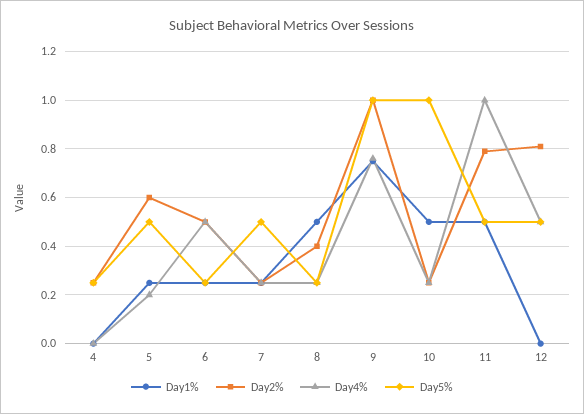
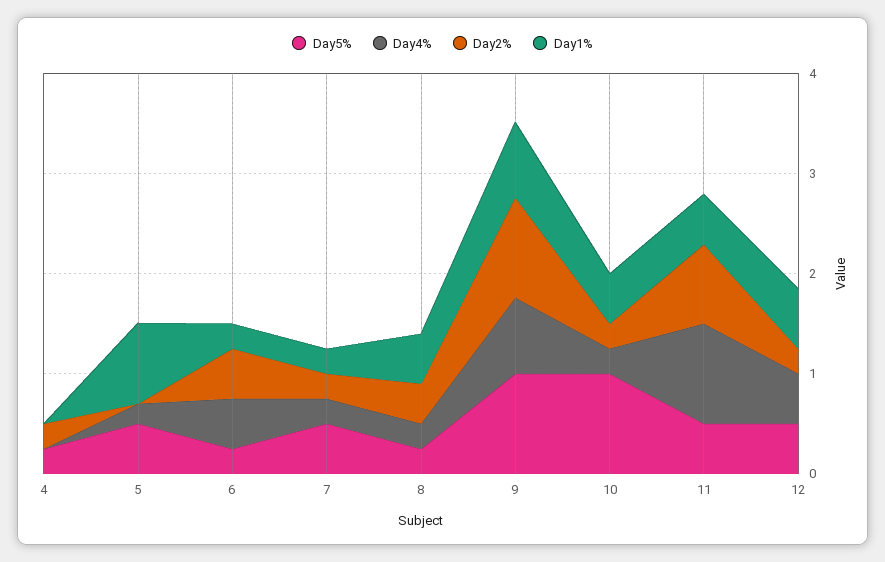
Day1%, 5: 0.25 -> 0.8
Day2%, 5: 0.6 -> 0
Day1%, 12: 0 -> 0.6
Day2%, 12: 0.8 -> 0.2

